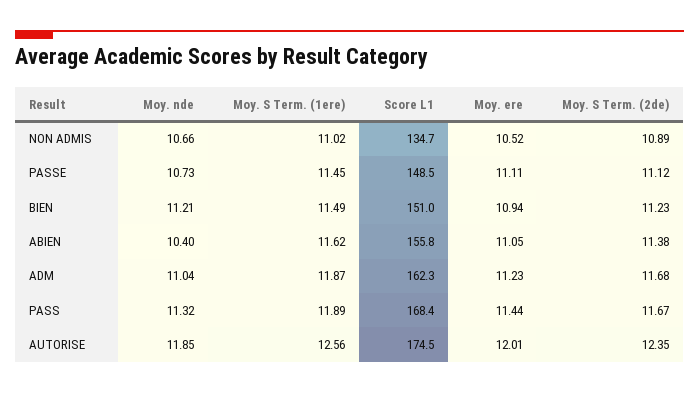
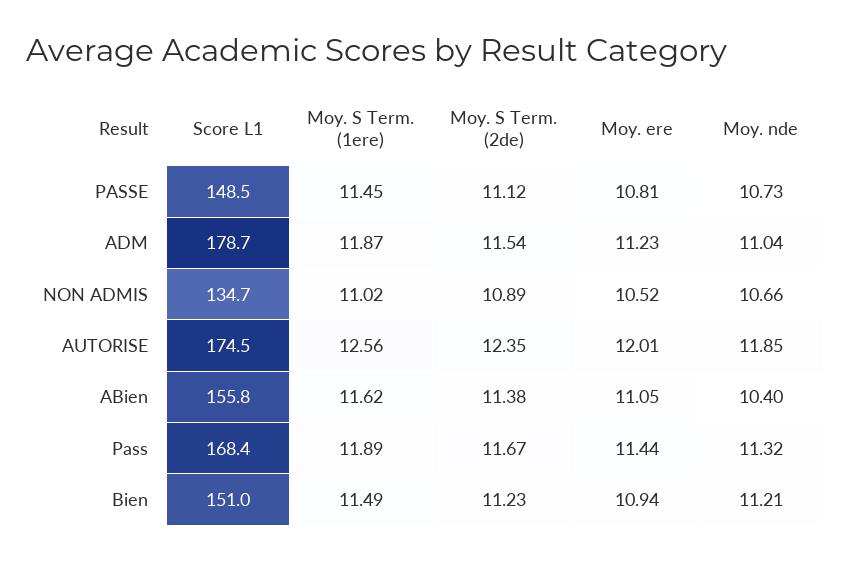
Moy. ere, PASSE: 11.11 -> 10.81
Score L1, ADM: 162.3 -> 178.7
Moy. S Term. (2de), ADM: 11.68 -> 11.54

